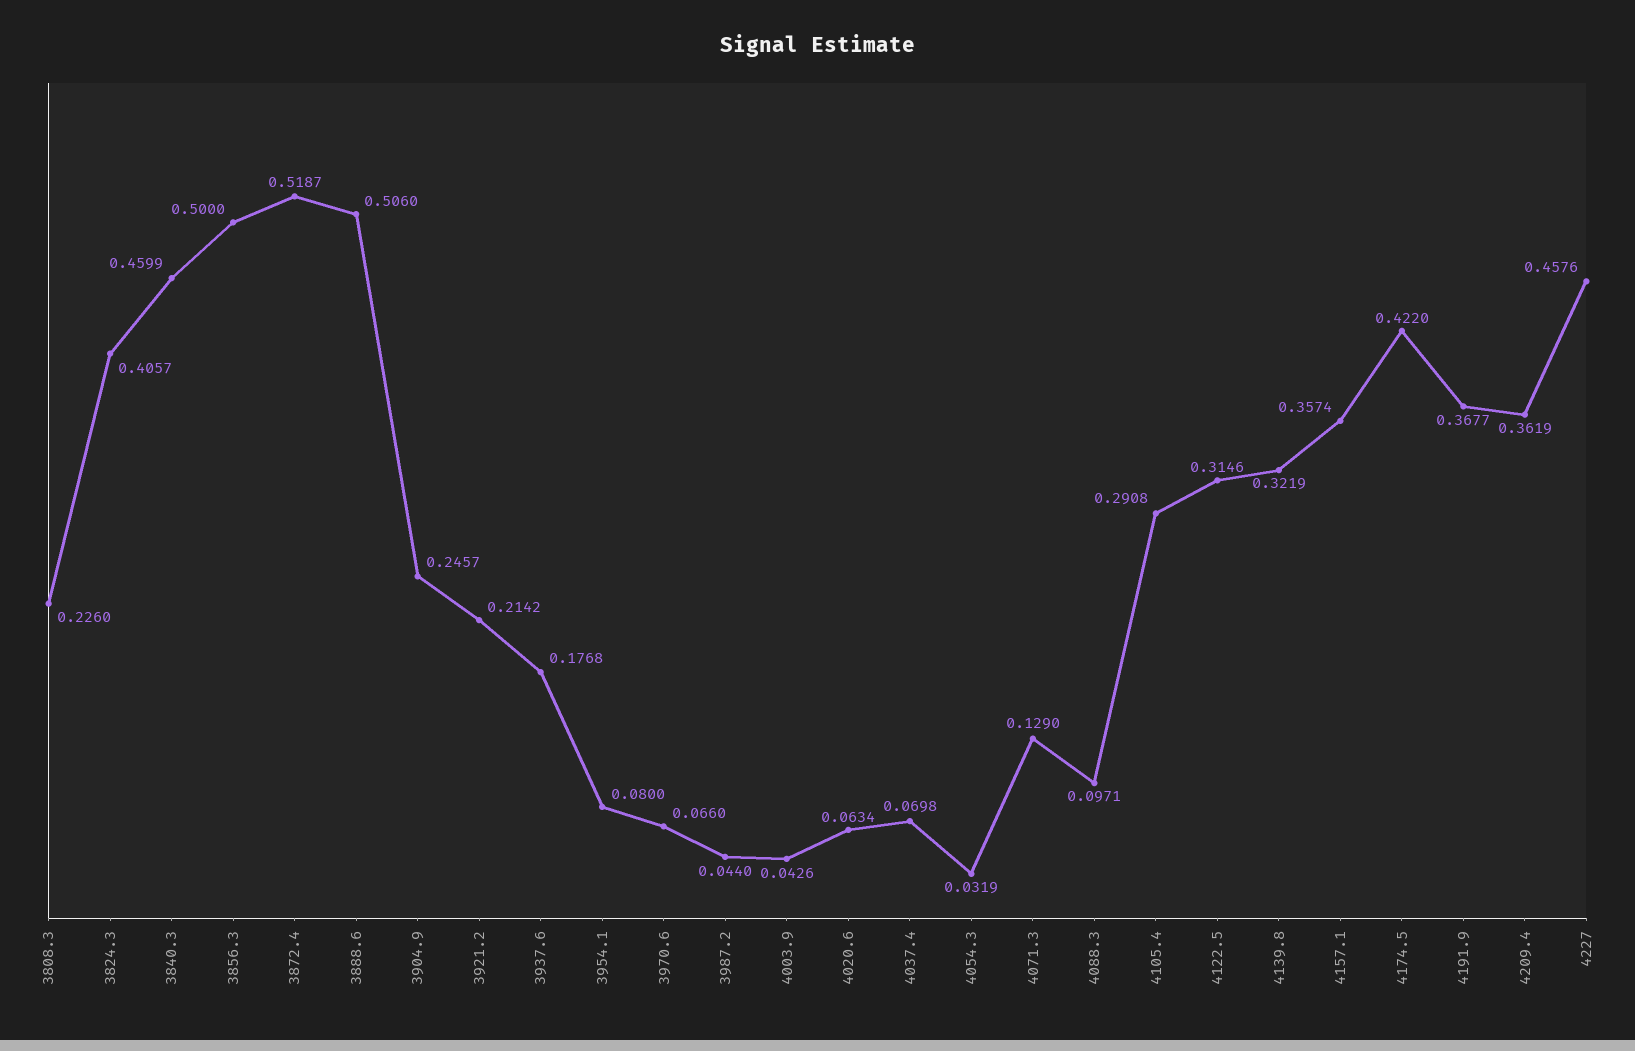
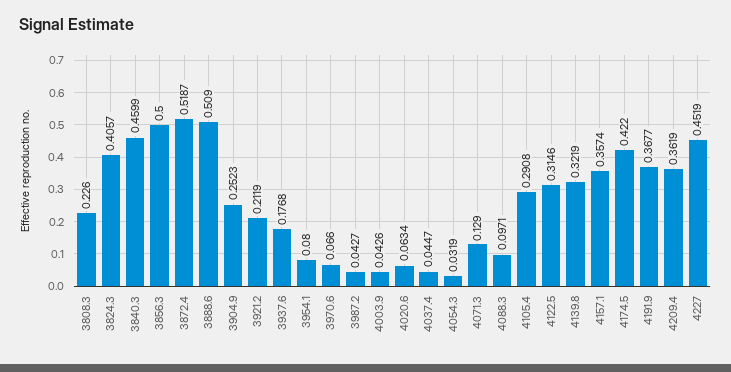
3888.6: 0.506 -> 0.509
3904.9: 0.2457 -> 0.2523
3921.2: 0.2142 -> 0.2119
3987.2: 0.044 -> 0.0427
4037.4: 0.0698 -> 0.0447
4227: 0.4576 -> 0.4519

